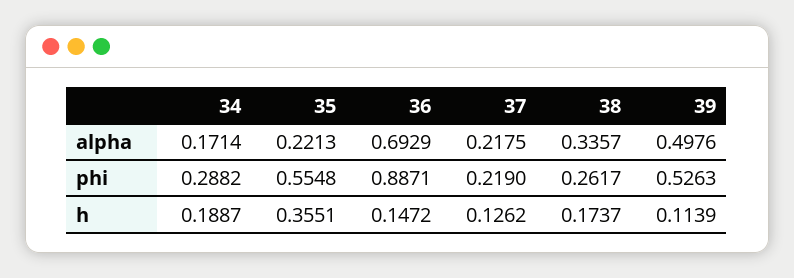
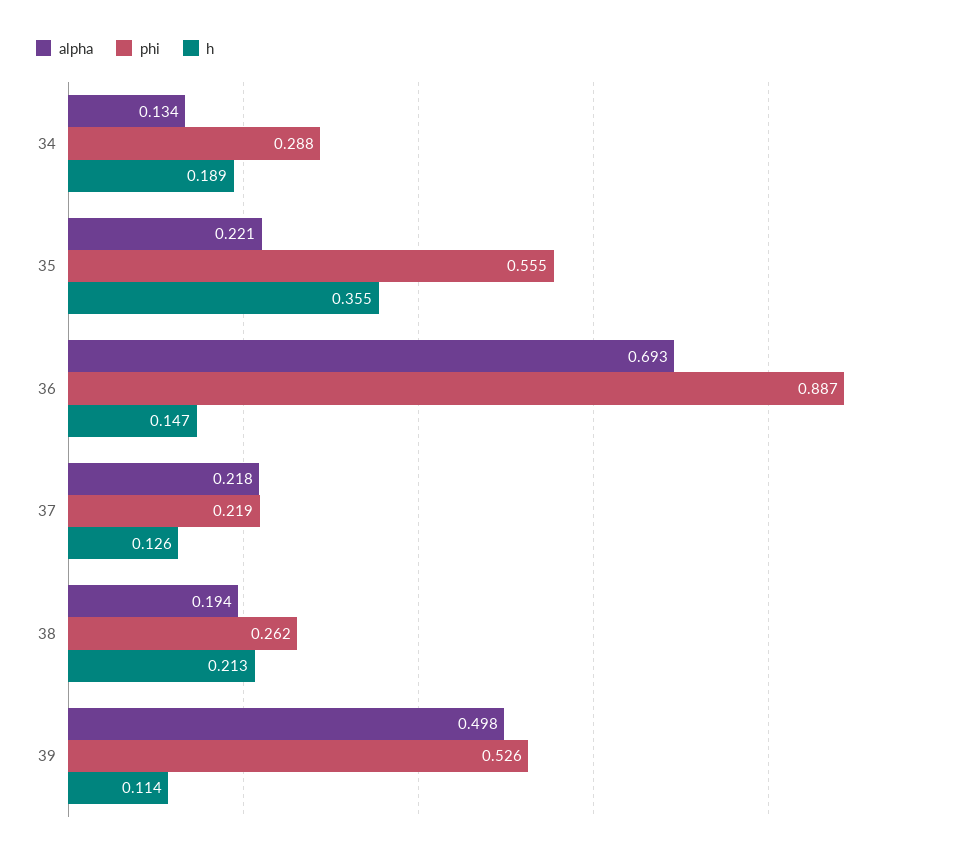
alpha, 34: 0.1714 -> 0.134
alpha, 38: 0.3357 -> 0.194
h, 38: 0.1737 -> 0.213

